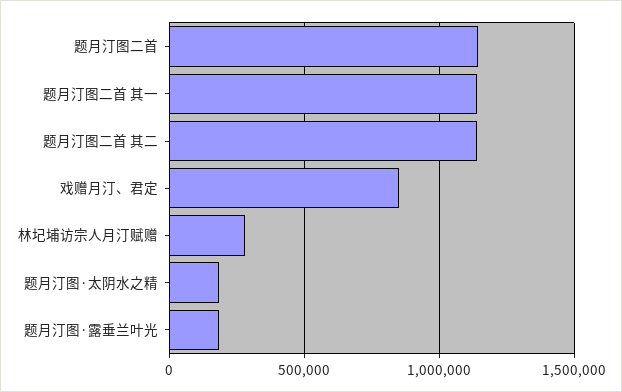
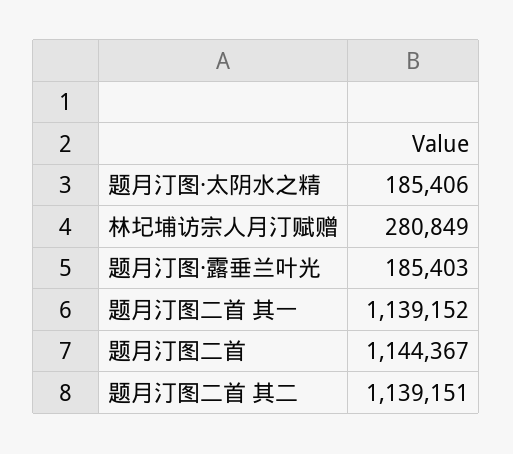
戏赠月汀、君定: 850000 -> none

